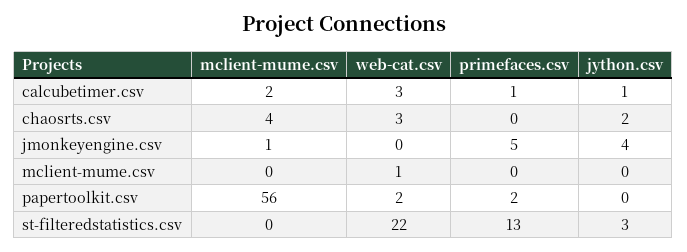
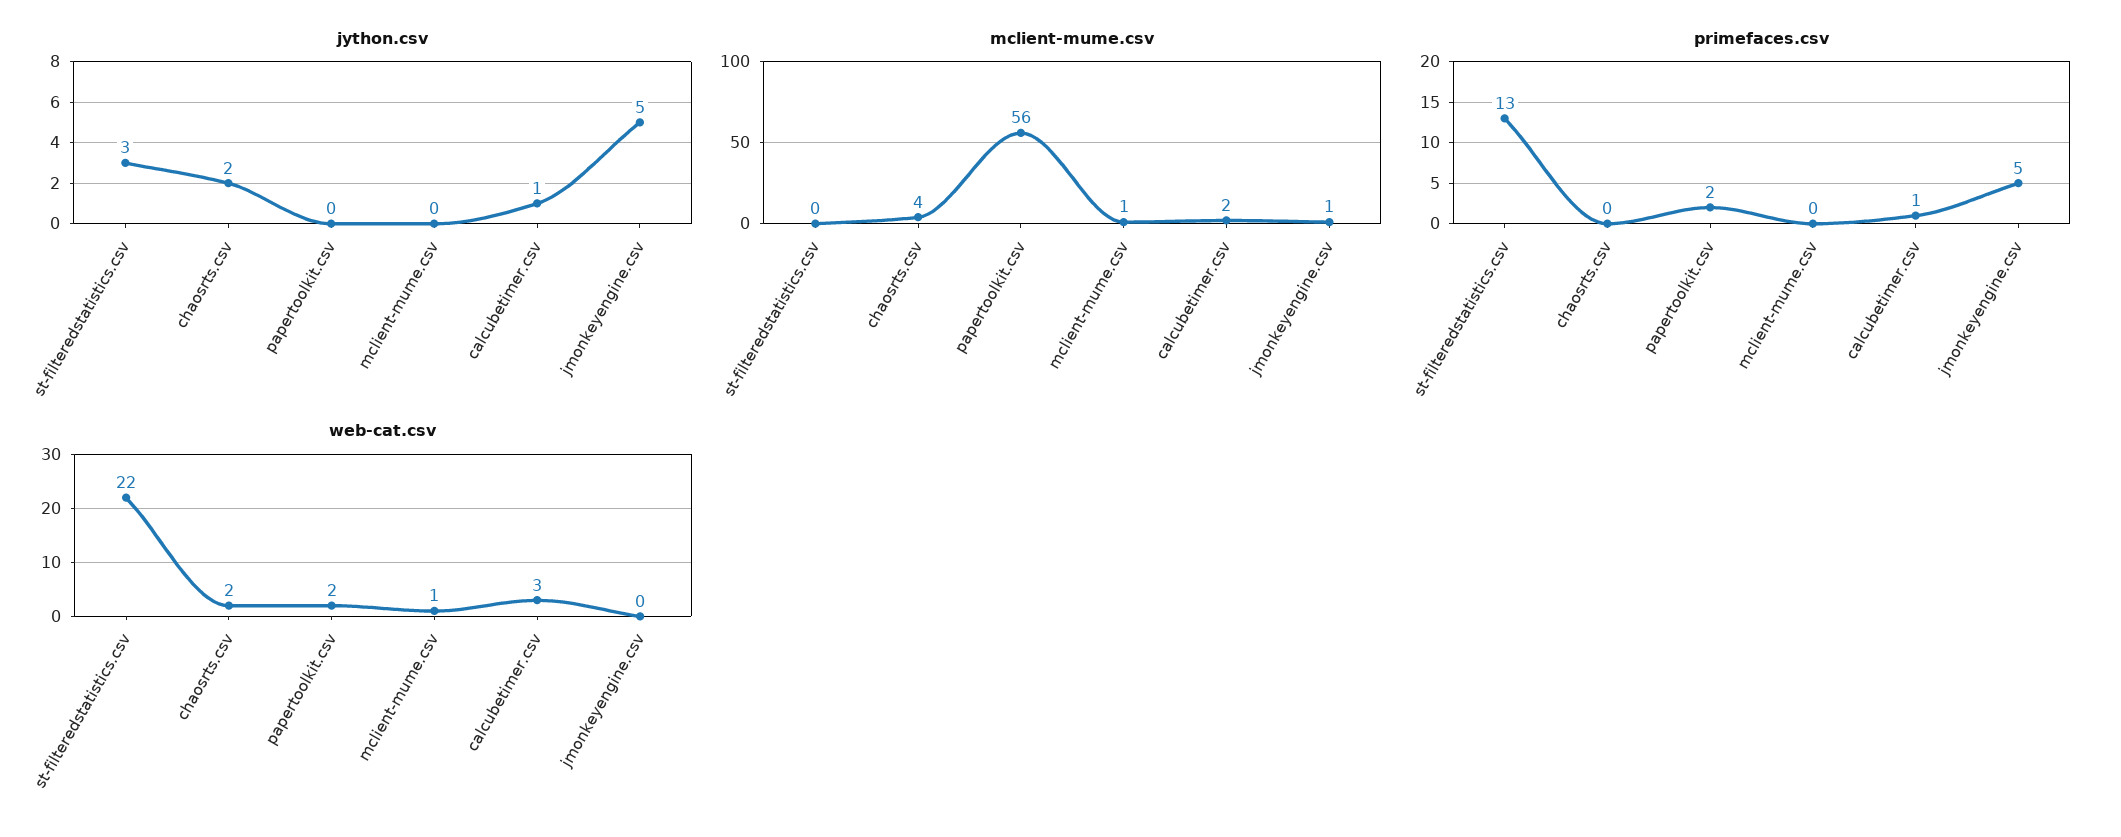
web-cat.csv, chaosrts.csv: 3 -> 2
jython.csv, jmonkeyengine.csv: 4 -> 5
mclient-mume.csv, mclient-mume.csv: 0 -> 1

